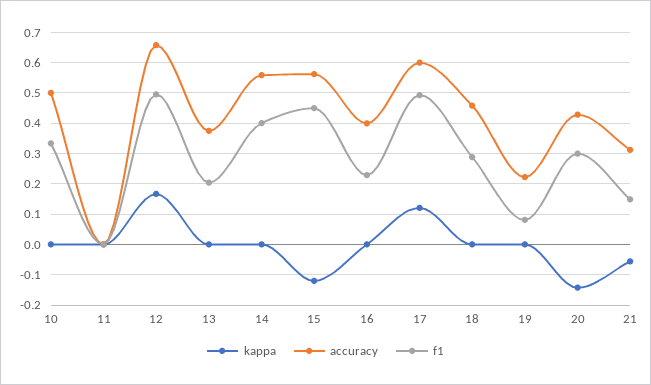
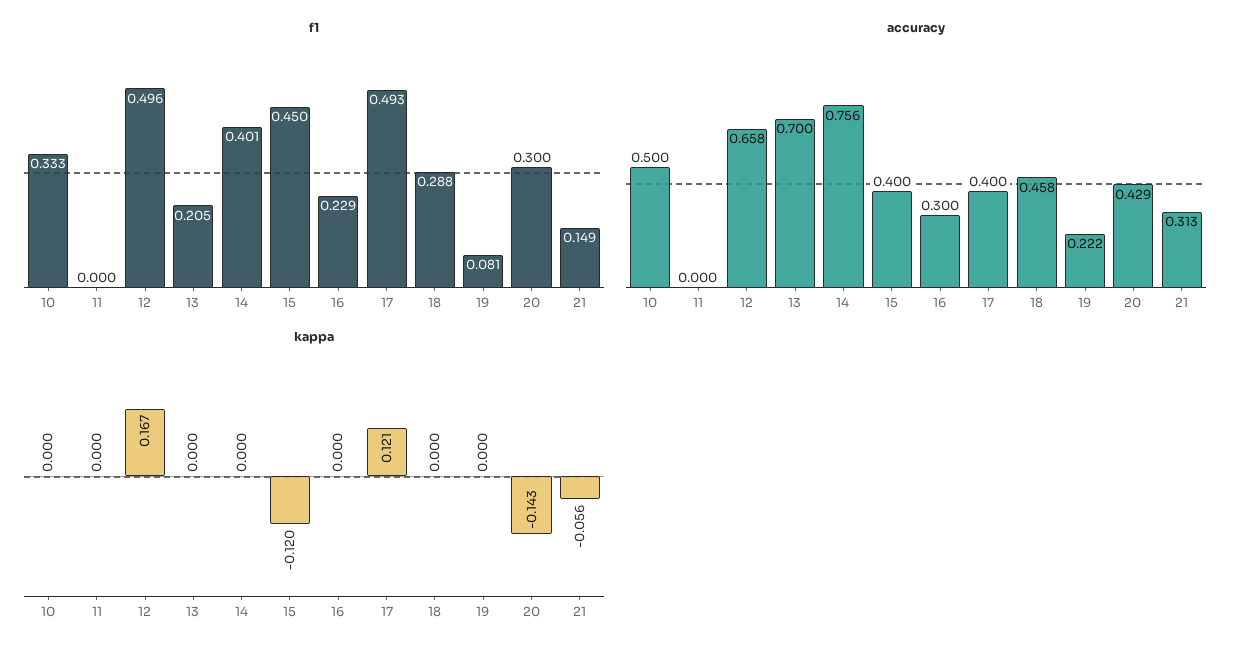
accuracy, 13: 0.38 -> 0.7
accuracy, 14: 0.56 -> 0.756
accuracy, 15: 0.56 -> 0.4
accuracy, 16: 0.4 -> 0.3
accuracy, 17: 0.6 -> 0.4

